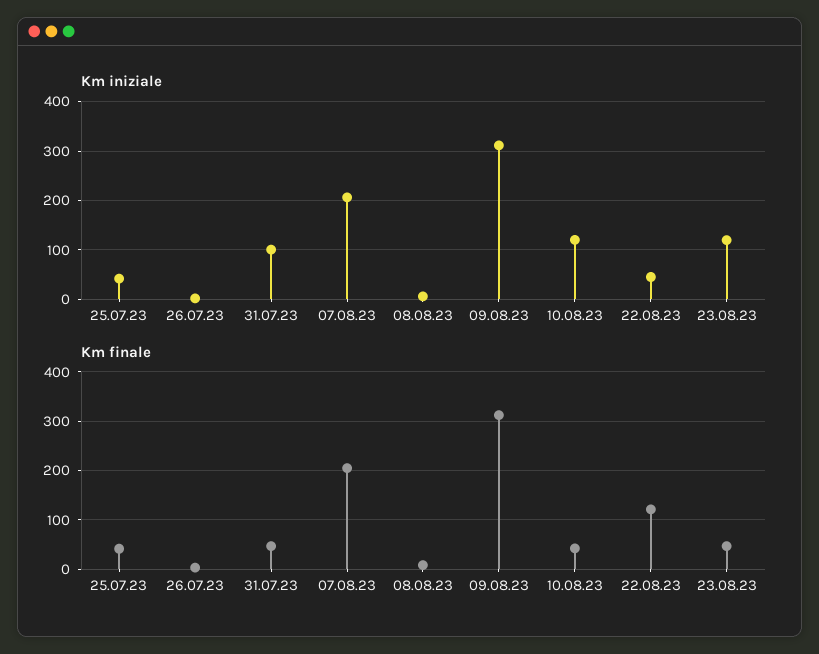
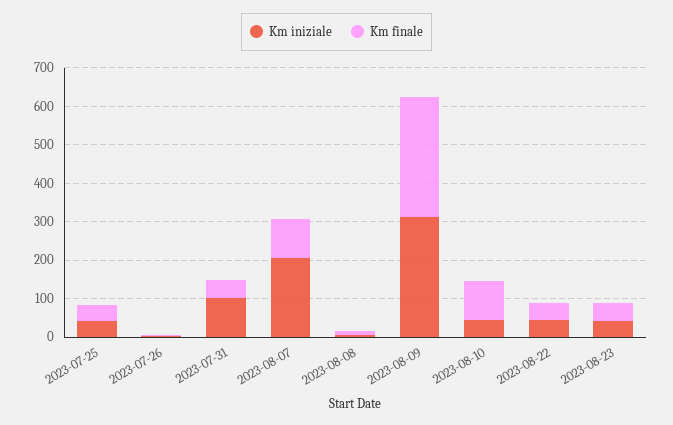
Km iniziale, 10.08.23: 120 -> 50
Km iniziale, 23.08.23: 120 -> 50
Km finale, 07.08.23: 200 -> 100
Km finale, 10.08.23: 40 -> 100
Km finale, 22.08.23: 120 -> 50

